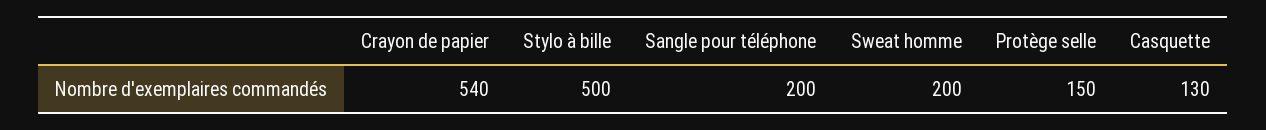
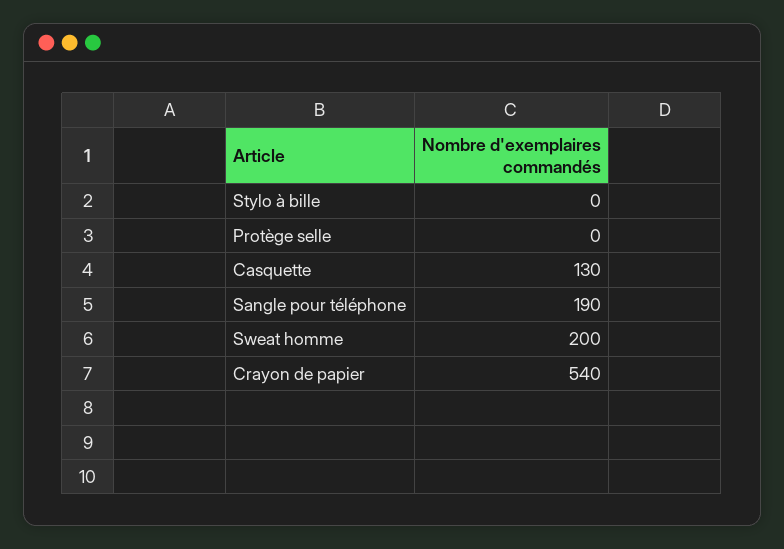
Stylo à bille: 500 -> 0
Sangle pour téléphone: 200 -> 190
Protège selle: 150 -> 0

